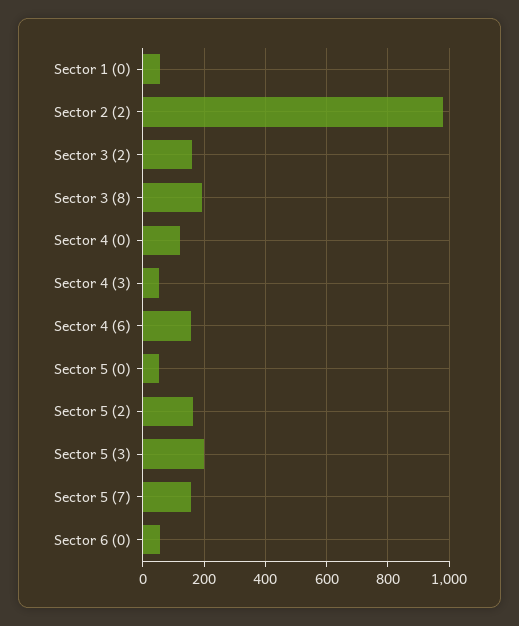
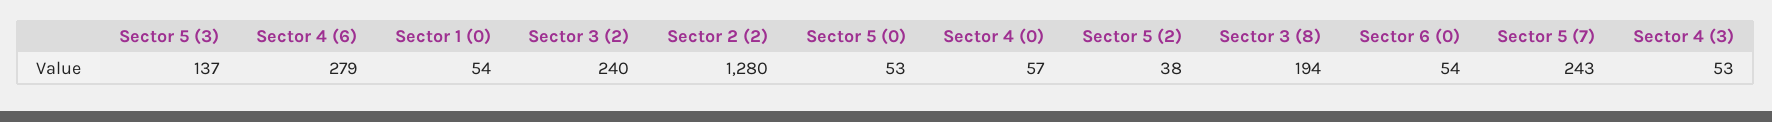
Sector 2 (2): 980 -> 1280
Sector 3 (2): 160 -> 240
Sector 4 (0): 120 -> 57
Sector 4 (6): 160 -> 279
Sector 5 (2): 160 -> 38
Sector 5 (3): 200 -> 137
Sector 5 (7): 160 -> 243

